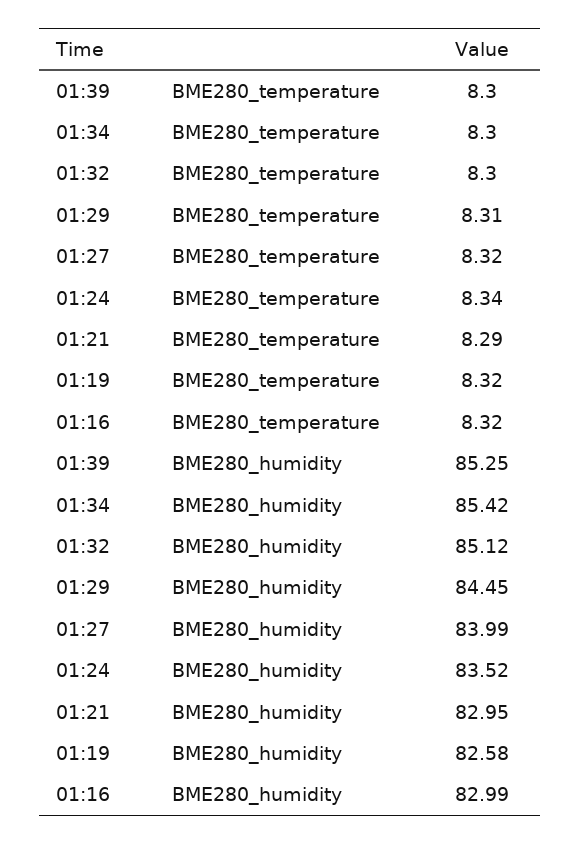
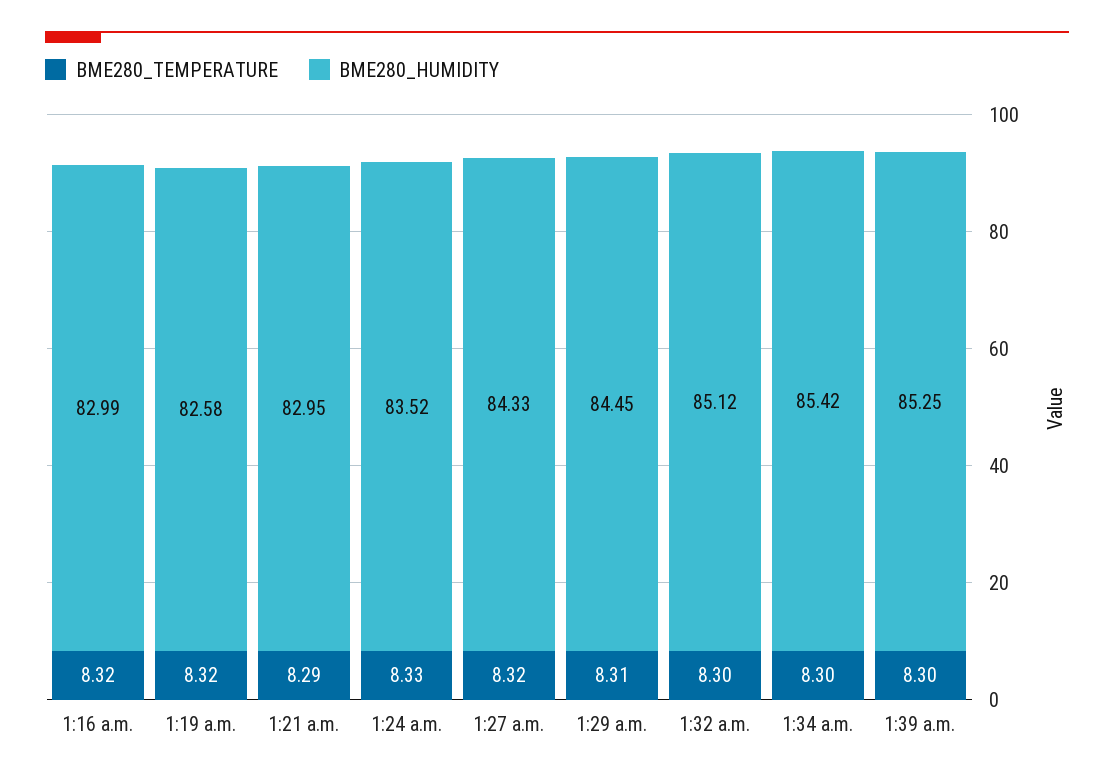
BME280_temperature, 01:24: 8.34 -> 8.33
BME280_humidity, 01:27: 83.99 -> 84.33

